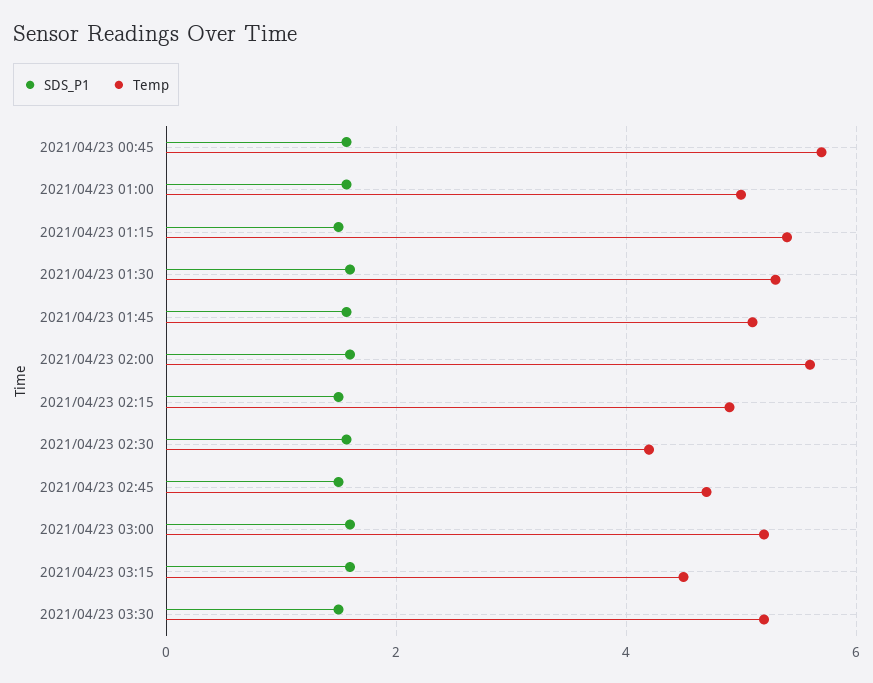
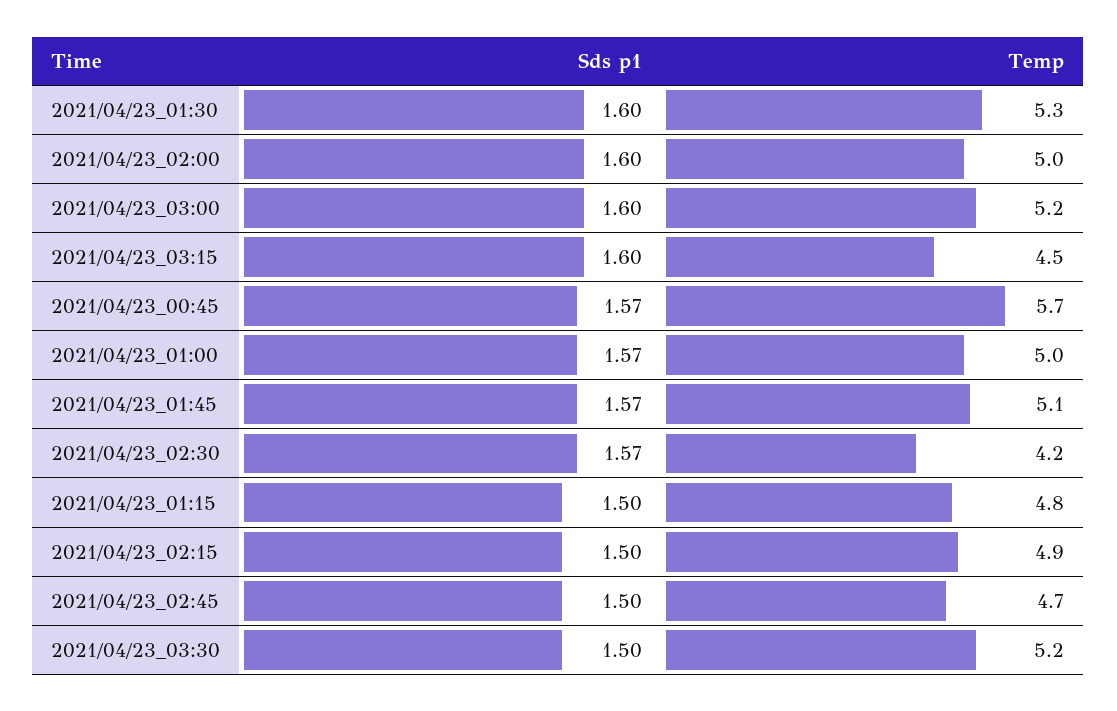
Temp, 2021/04/23 01:15: 5.4 -> 4.8
Temp, 2021/04/23 02:00: 5.6 -> 5

